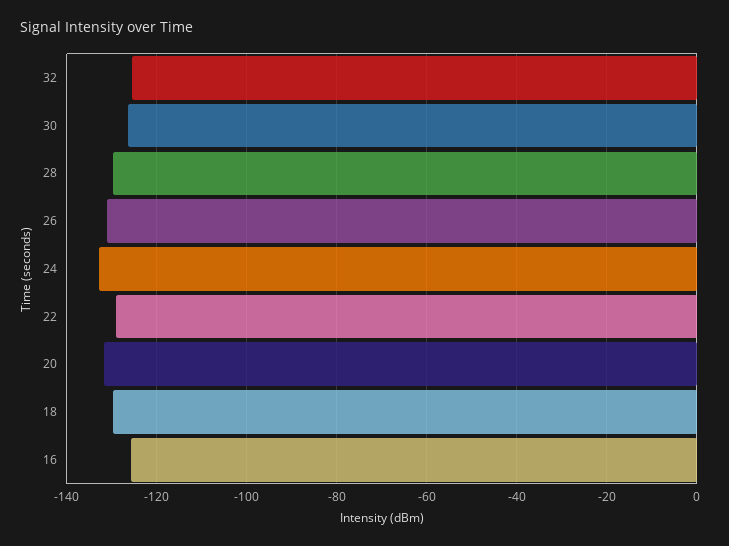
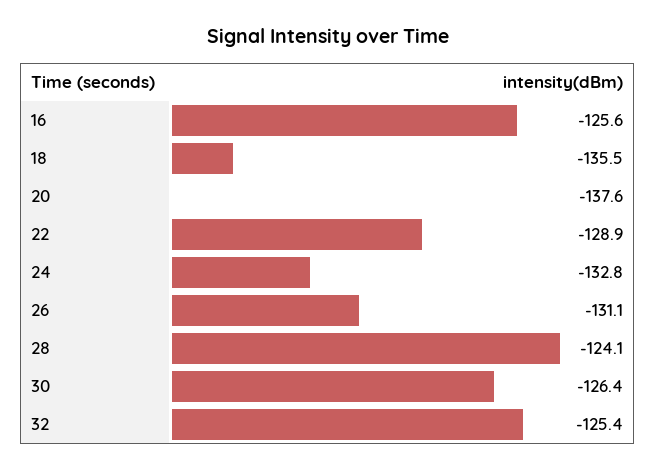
28: -130 -> -124.1
20: -132 -> -137.6
18: -130 -> -135.5

